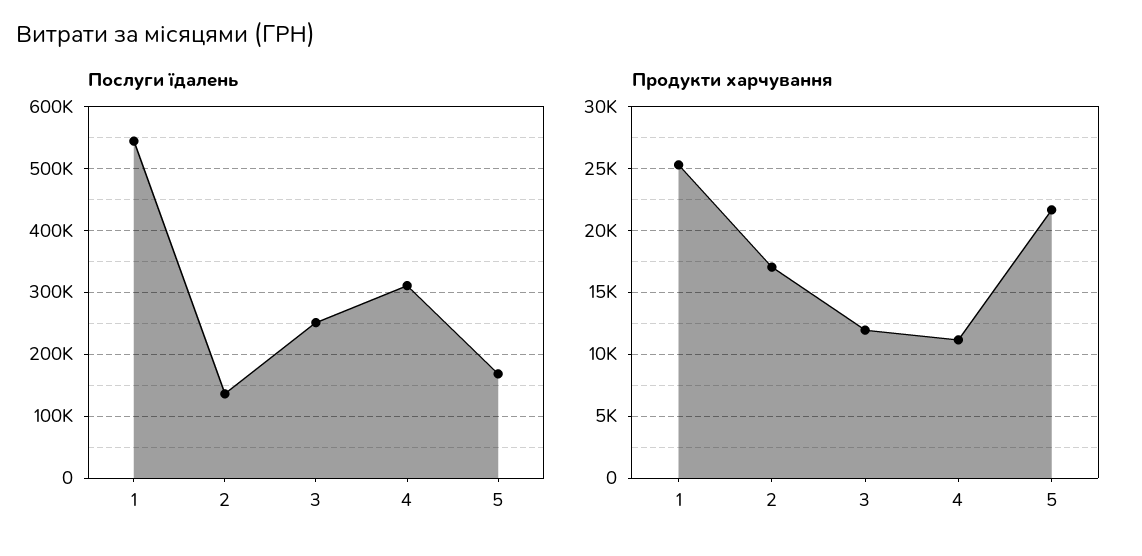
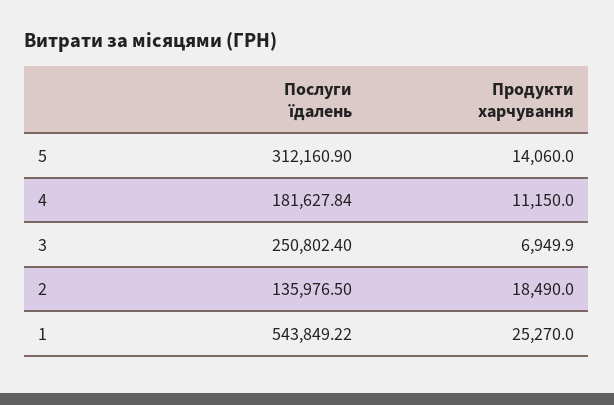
Послуги їдалень, 4: 310000 -> 181627.84
Послуги їдалень, 5: 170000 -> 312160.9
Продукти харчування, 2: 17000 -> 18490
Продукти харчування, 3: 12000 -> 6949.9
Продукти харчування, 5: 21500 -> 14060

